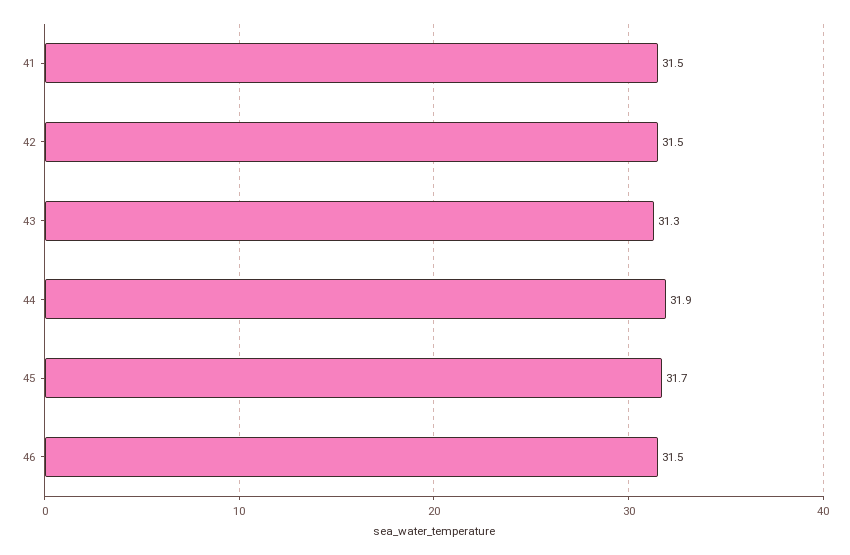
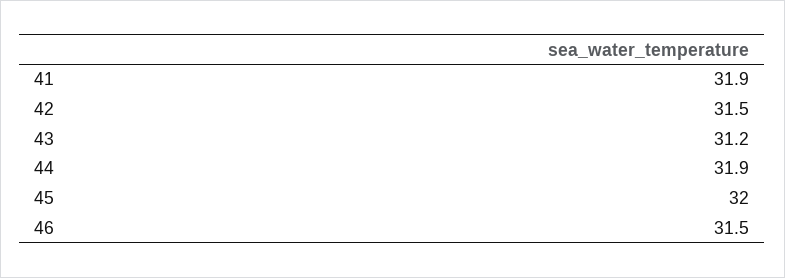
41: 31.5 -> 31.9
43: 31.3 -> 31.2
45: 31.7 -> 32

